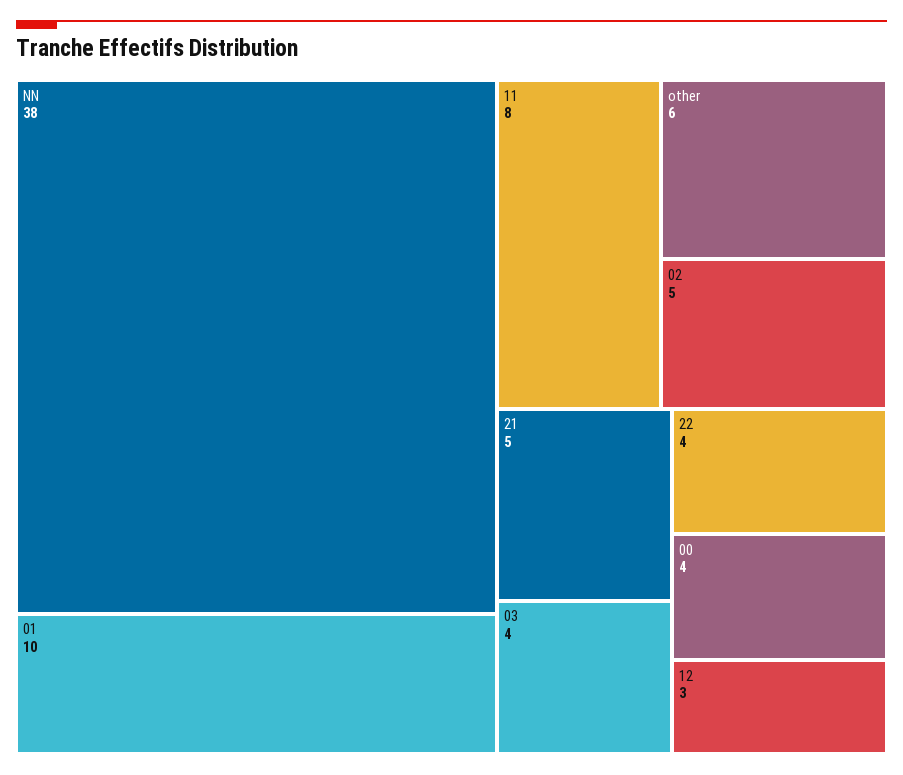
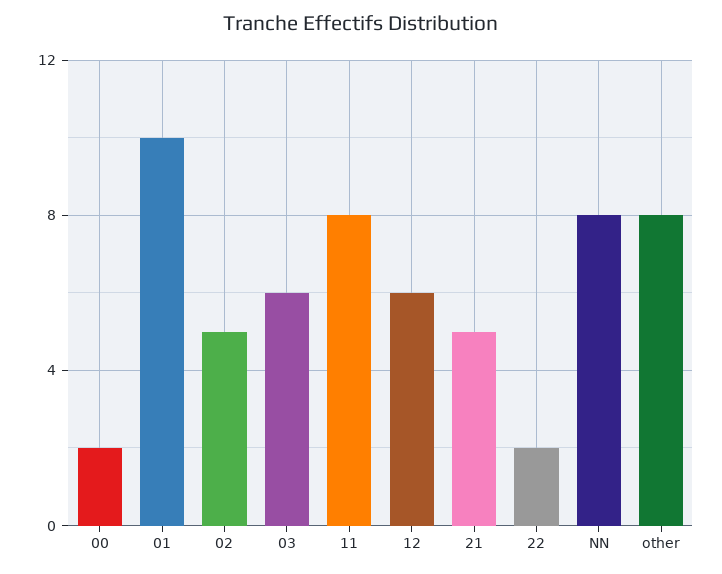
NN: 38 -> 8
other: 6 -> 8
03: 4 -> 6
22: 4 -> 2
00: 4 -> 2
12: 3 -> 6

